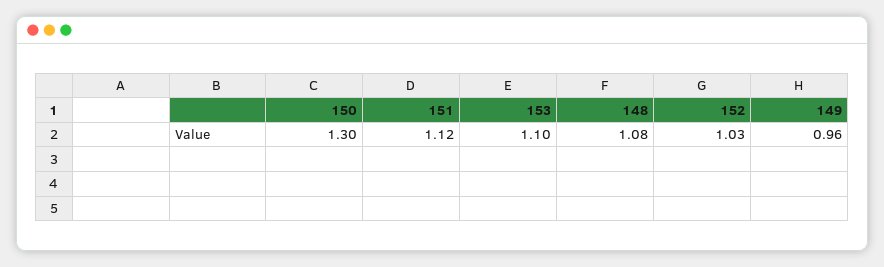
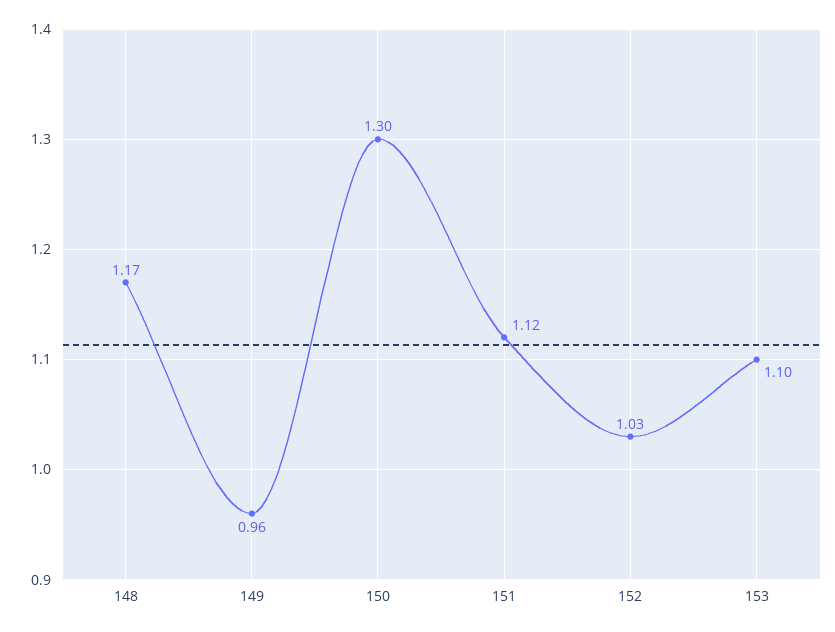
148: 1.08 -> 1.17

